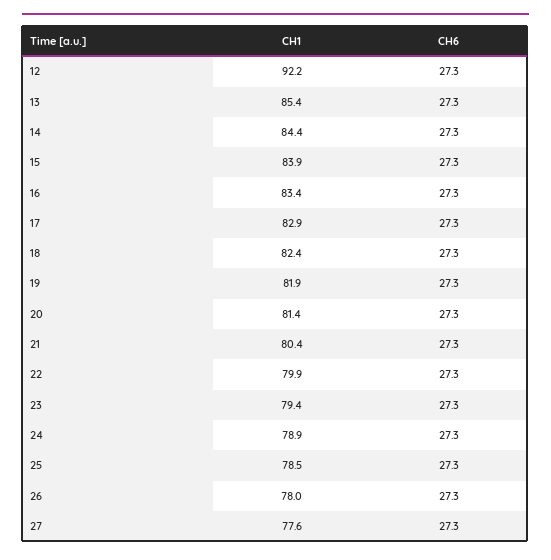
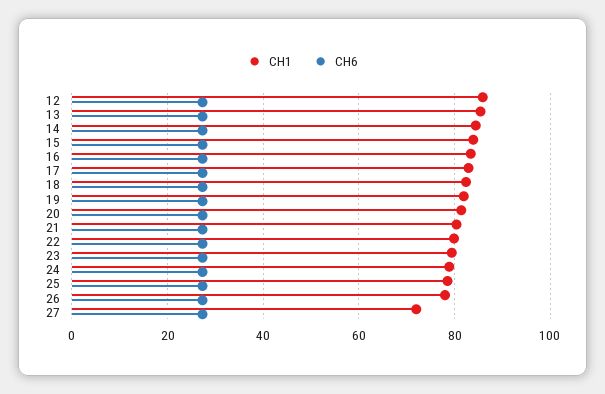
CH1, 12: 92.2 -> 86
CH1, 27: 77.6 -> 72

